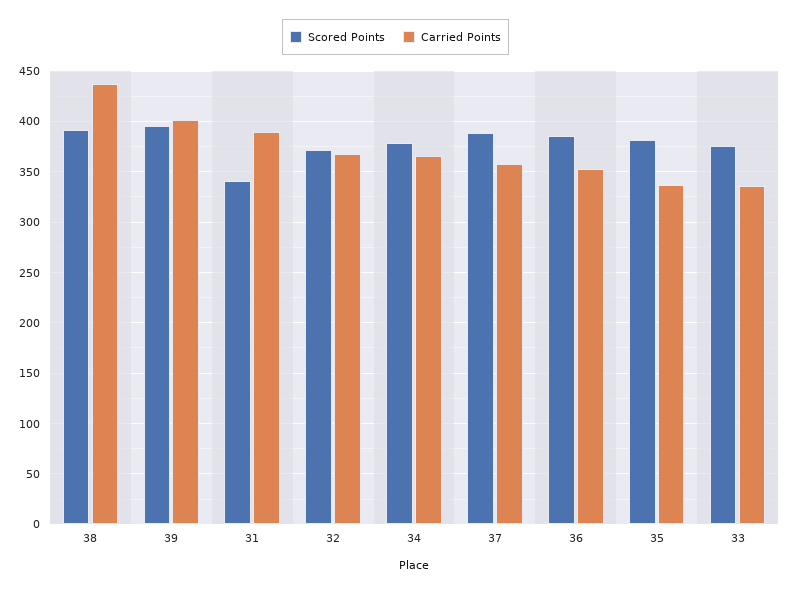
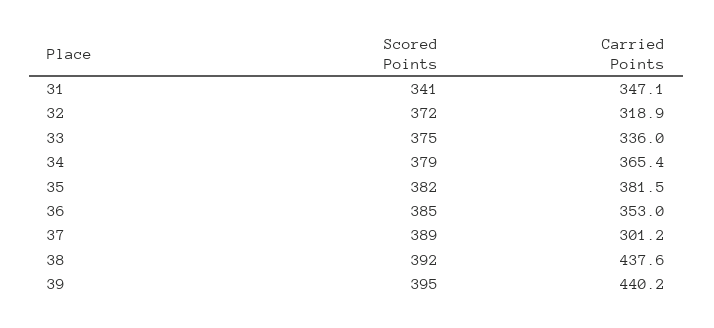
Carried Points, 39: 400 -> 440.2
Carried Points, 31: 390 -> 347.1
Carried Points, 32: 370 -> 318.9
Carried Points, 37: 360 -> 301.2
Carried Points, 35: 340 -> 381.5

